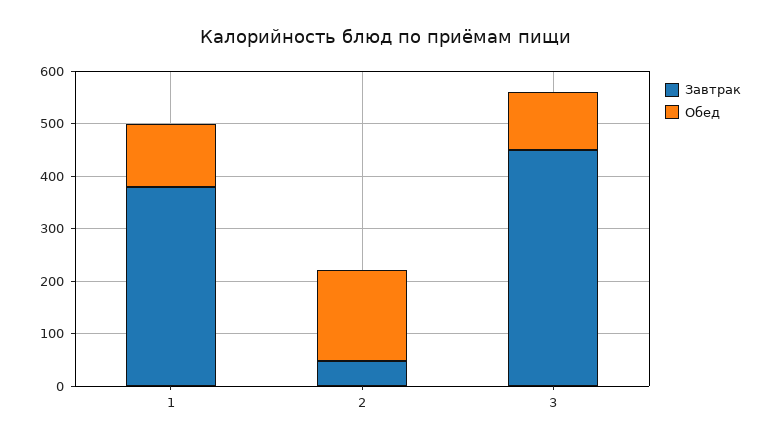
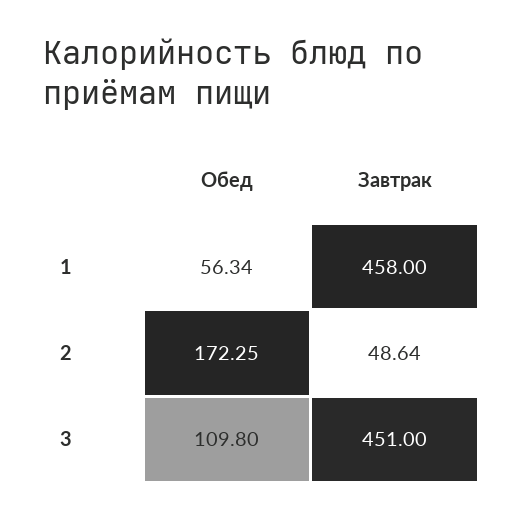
Завтрак, 1: 380 -> 458
Обед, 1: 120 -> 56.34

